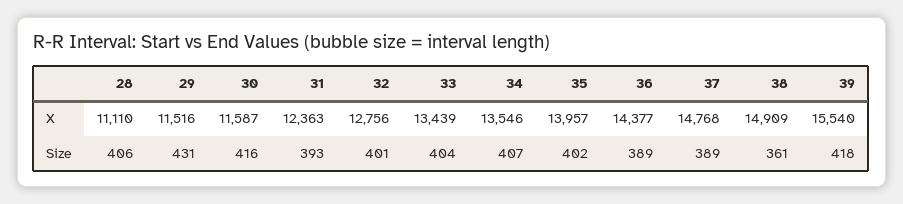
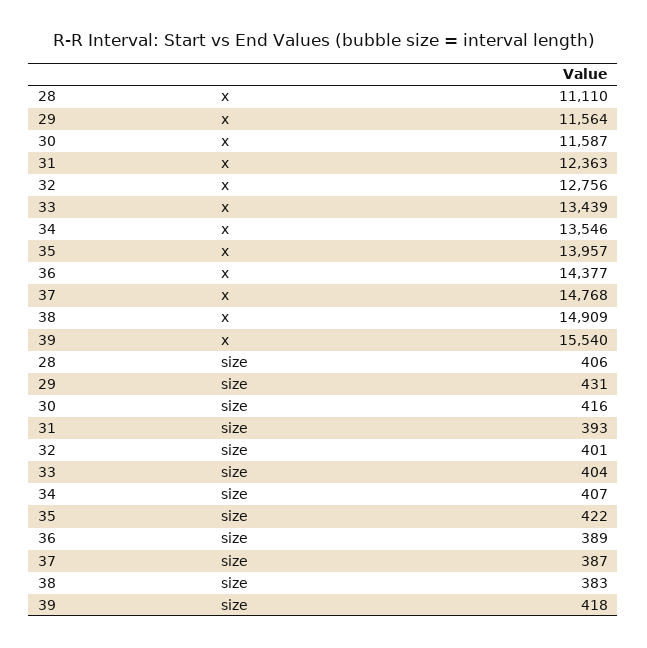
29, X: 11516 -> 11564
35, Size: 402 -> 422
37, Size: 389 -> 387
38, Size: 361 -> 383

